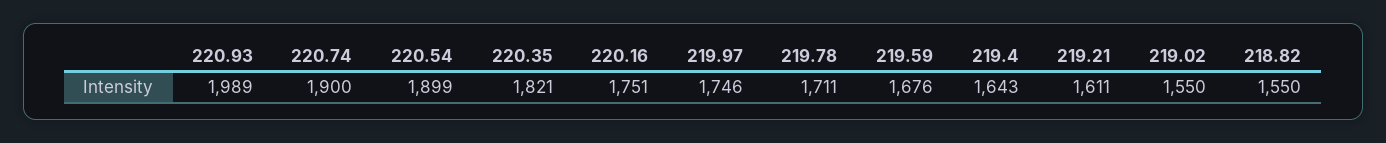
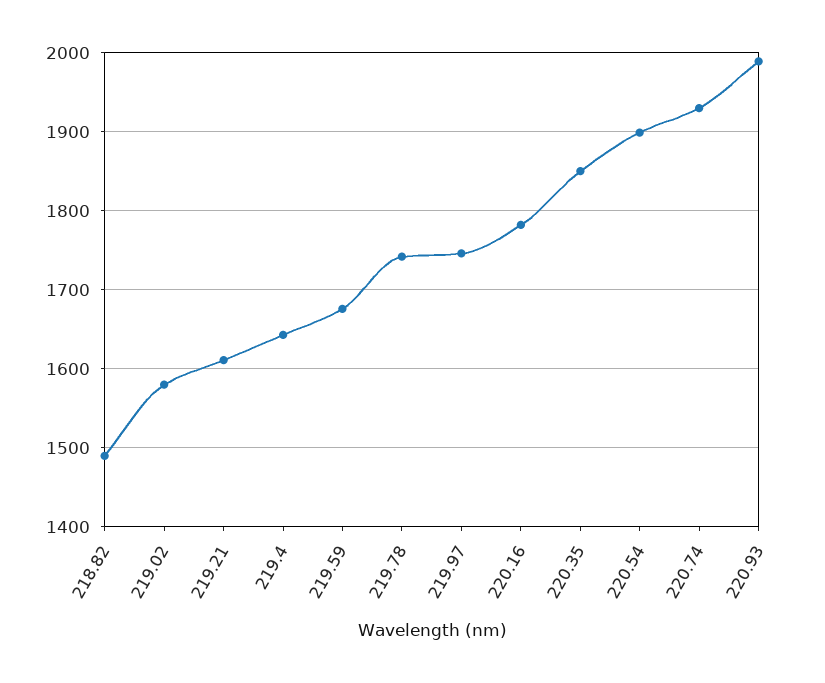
220.74: 1900 -> 1930
220.35: 1821 -> 1850
220.16: 1751 -> 1780
219.78: 1711 -> 1740
219.02: 1550 -> 1580
218.82: 1550 -> 1490

